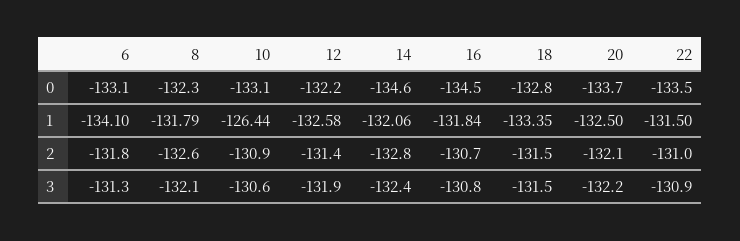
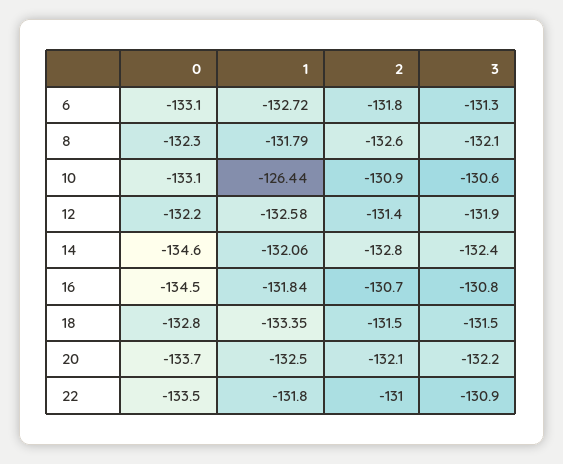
6, 1: -134.1 -> -132.72
22, 1: -131.5 -> -131.8

